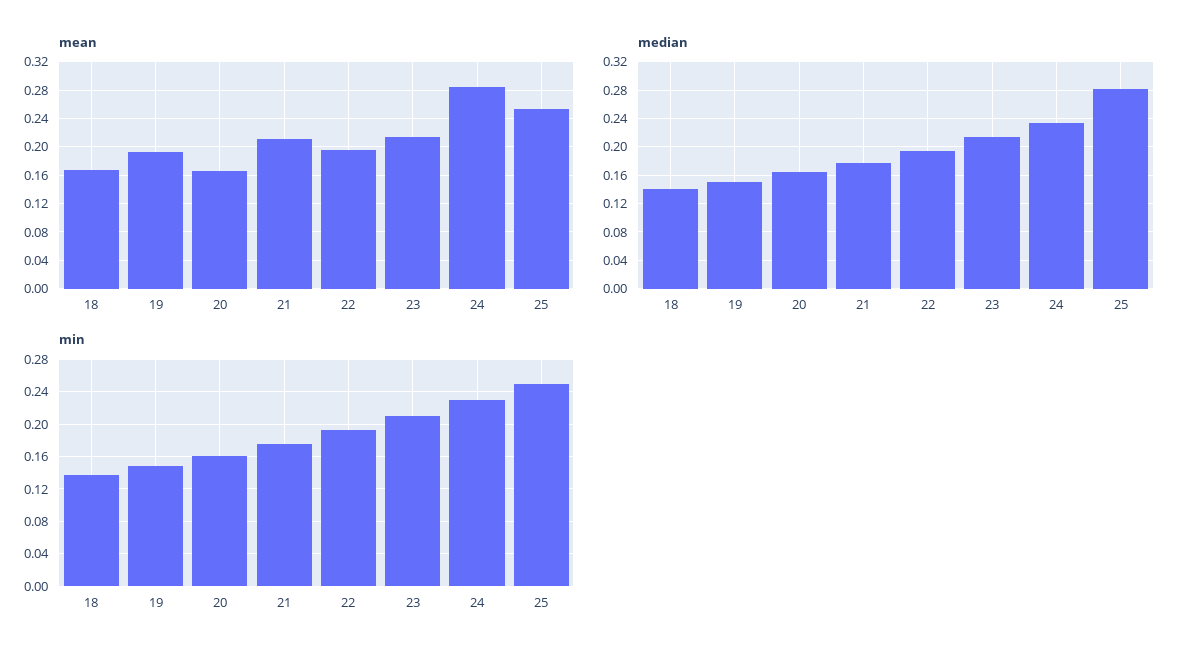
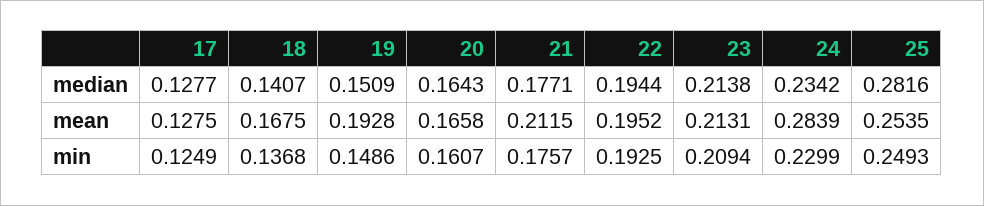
median, 17: none -> 0.1277
mean, 17: none -> 0.1275
min, 17: none -> 0.1249

